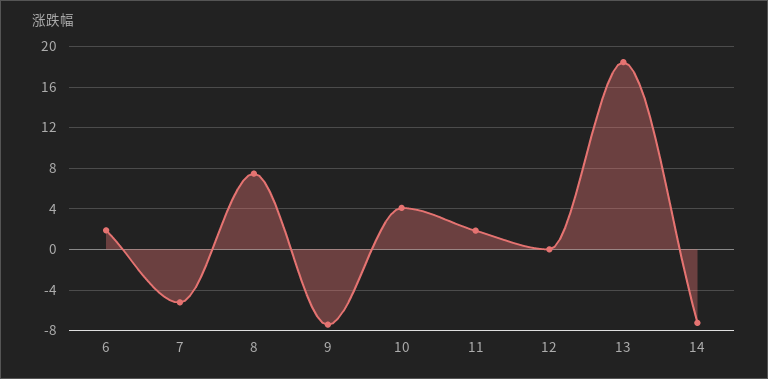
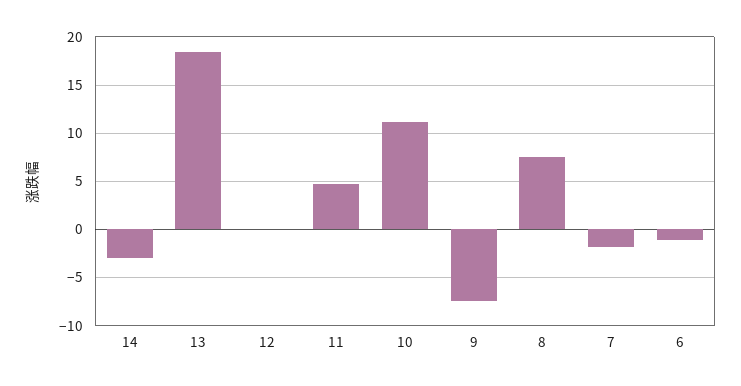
6: 2 -> -1
7: -5 -> -2
10: 4 -> 11
11: 2 -> 5
14: -7 -> -3

